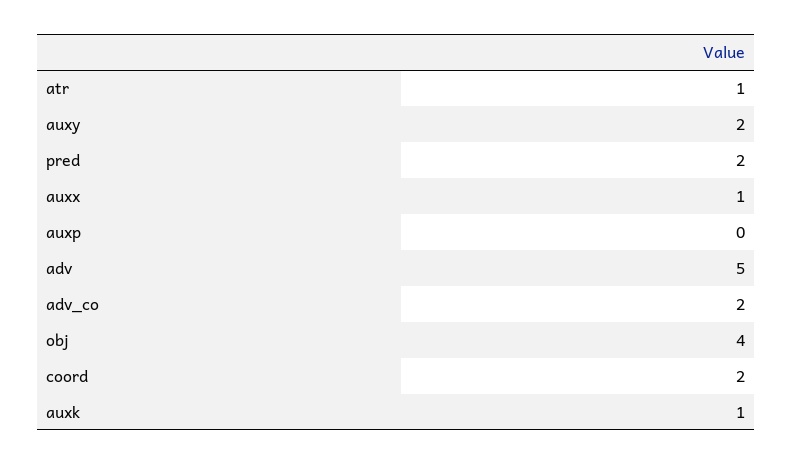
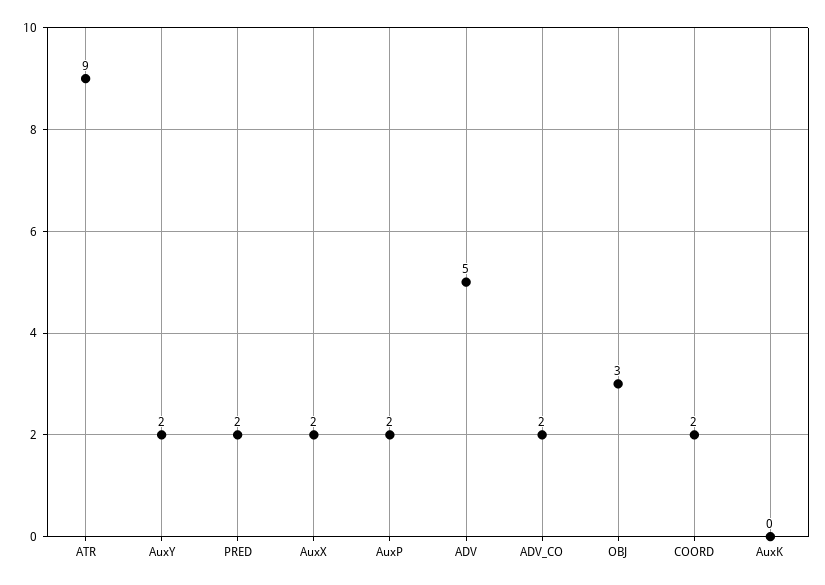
atr: 1 -> 9
auxx: 1 -> 2
auxp: 0 -> 2
obj: 4 -> 3
auxk: 1 -> 0

